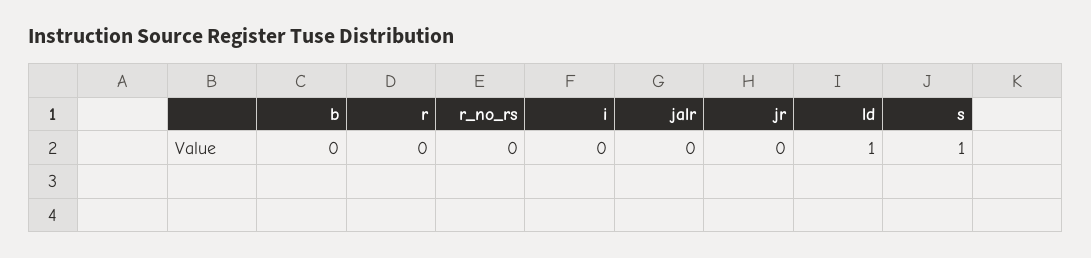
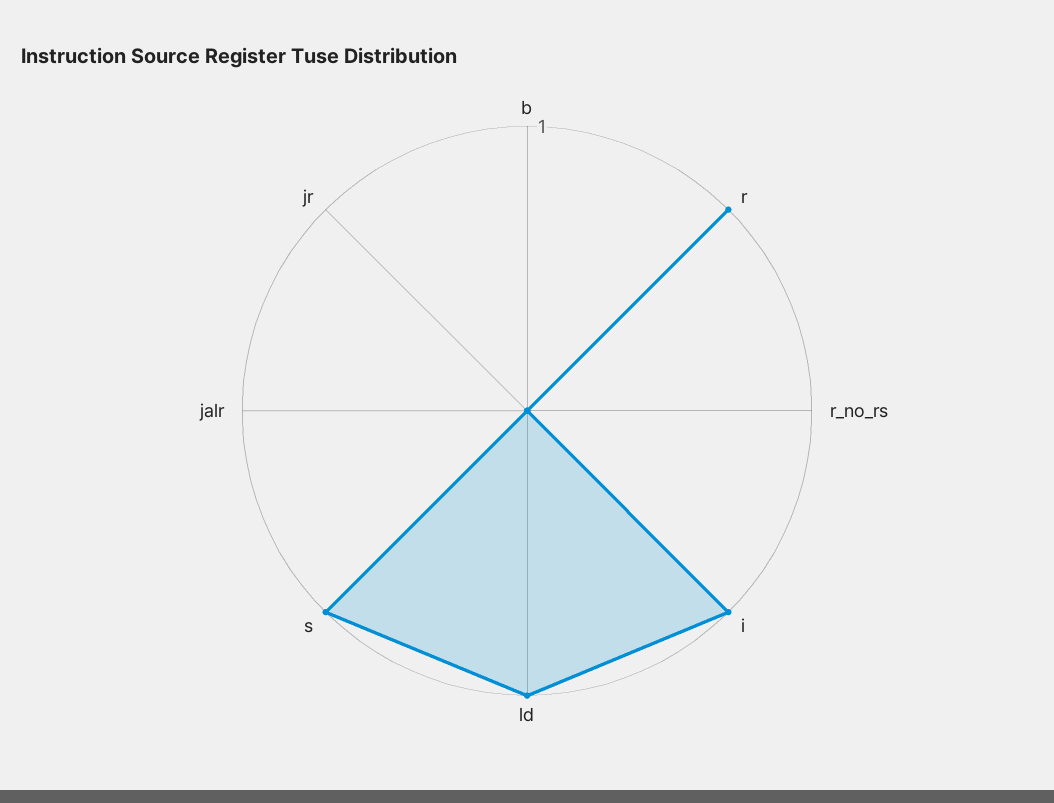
r: 0 -> 1
i: 0 -> 1

